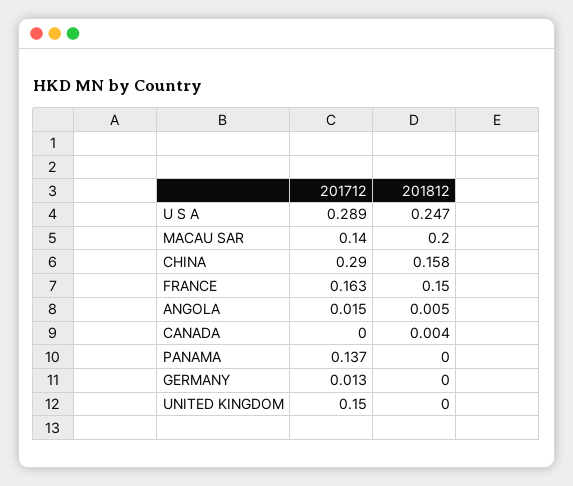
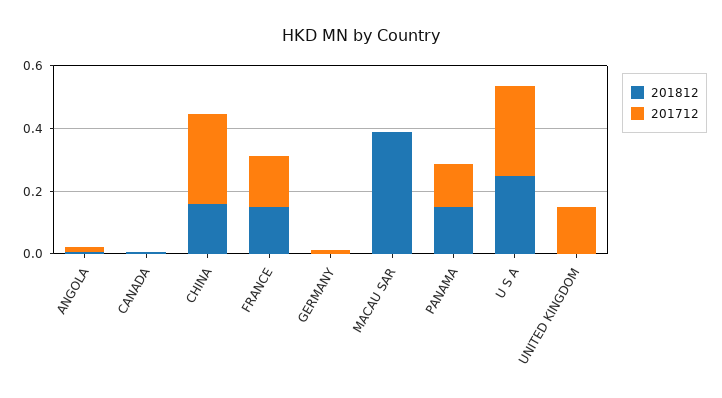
201712, MACAU SAR: 0.14 -> 0
201812, MACAU SAR: 0.2 -> 0.4
201812, PANAMA: 0 -> 0.15

